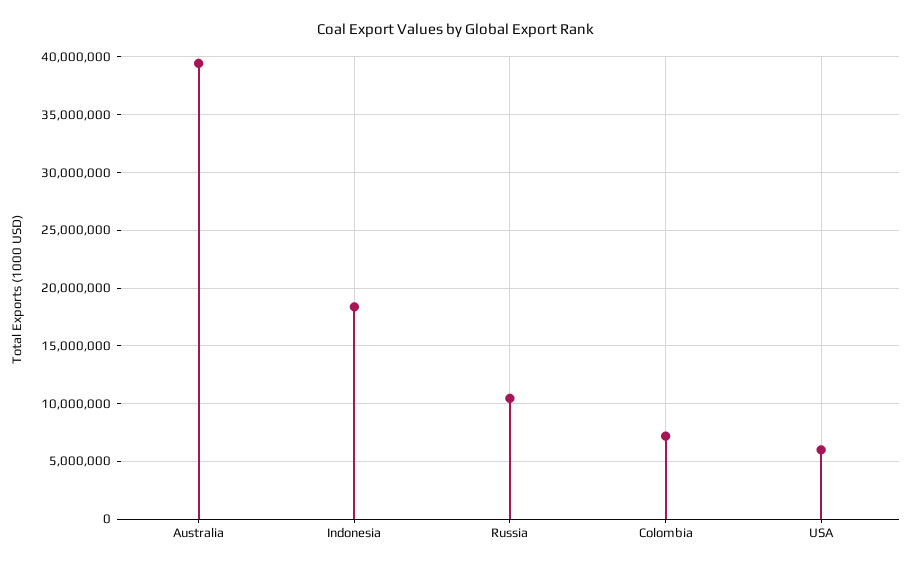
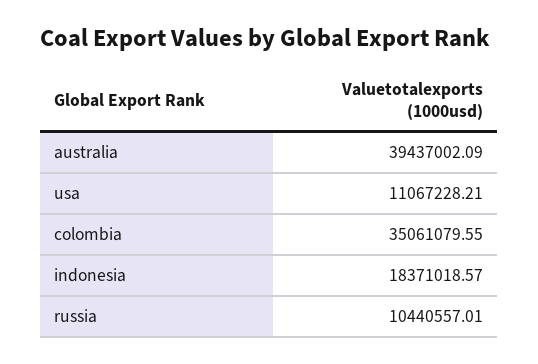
Colombia: 7000000 -> 35061079.55
USA: 6000000 -> 11067228.21

